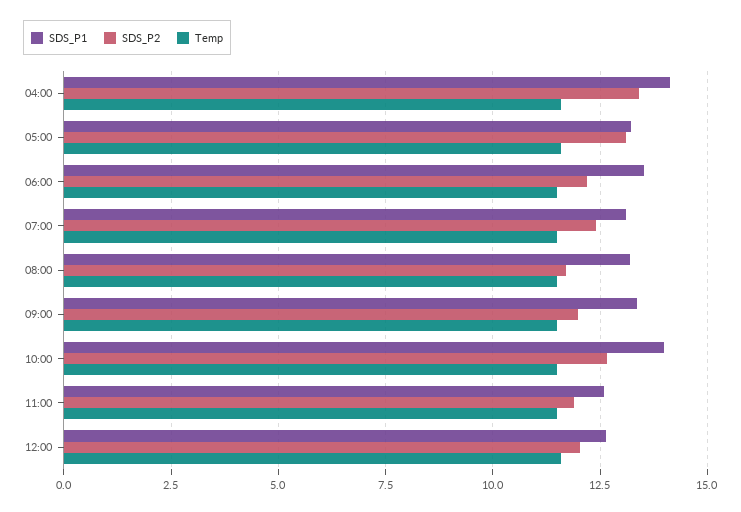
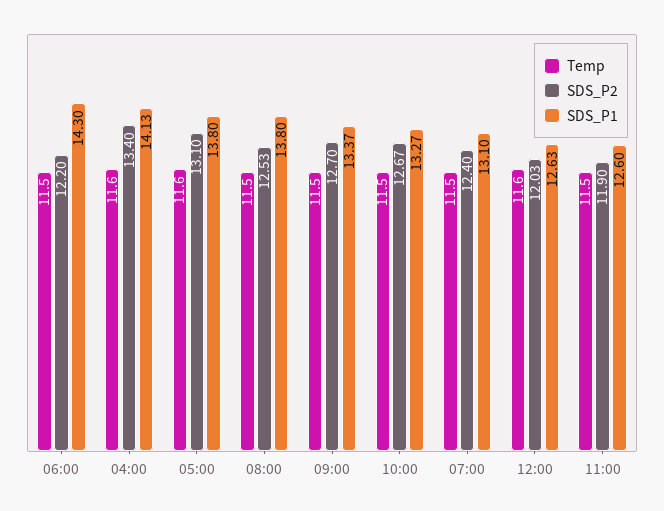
SDS_P1, 05:00: 13.25 -> 13.8
SDS_P1, 06:00: 13.5 -> 14.3
SDS_P1, 08:00: 13.25 -> 13.8
SDS_P2, 08:00: 11.75 -> 12.53
SDS_P2, 09:00: 12 -> 12.7
SDS_P1, 10:00: 14 -> 13.27

